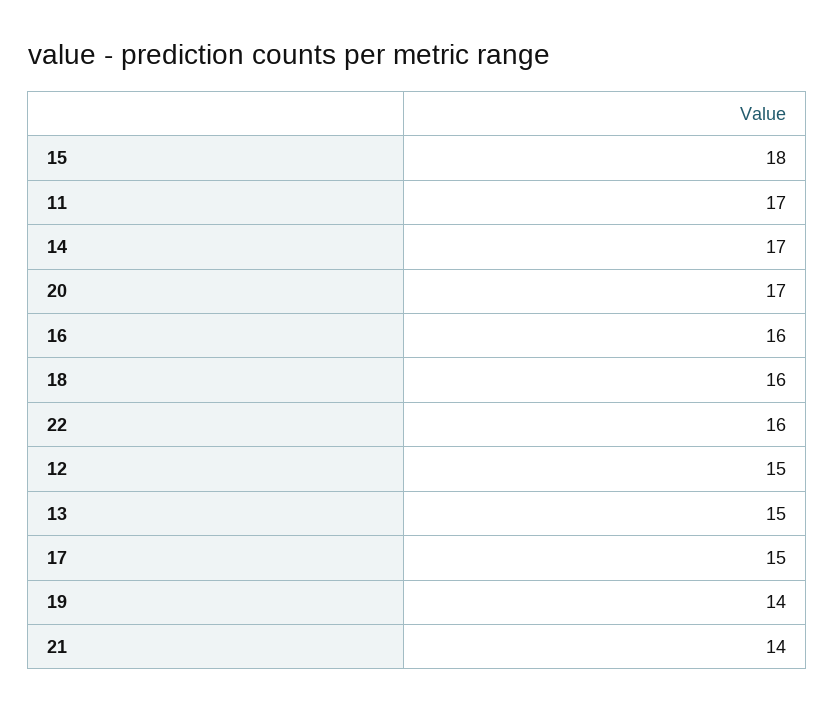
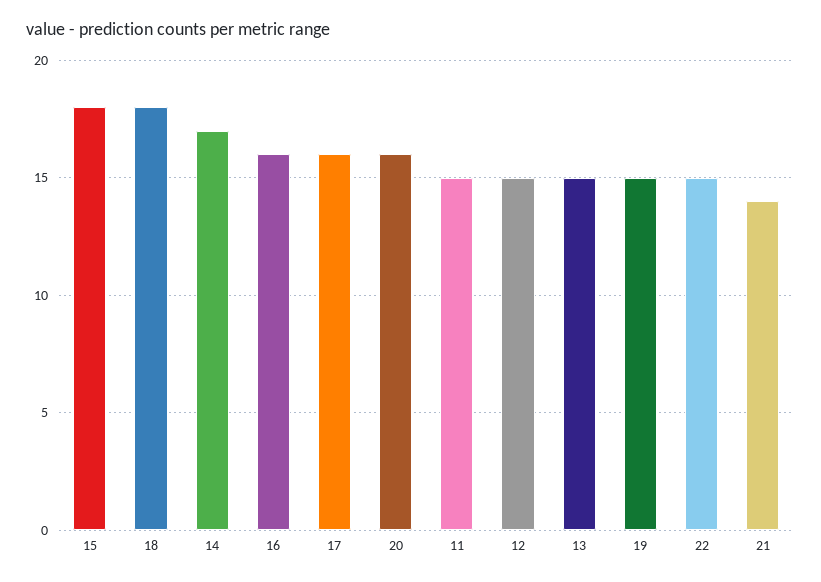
11: 17 -> 15
20: 17 -> 16
18: 16 -> 18
22: 16 -> 15
17: 15 -> 16
19: 14 -> 15

